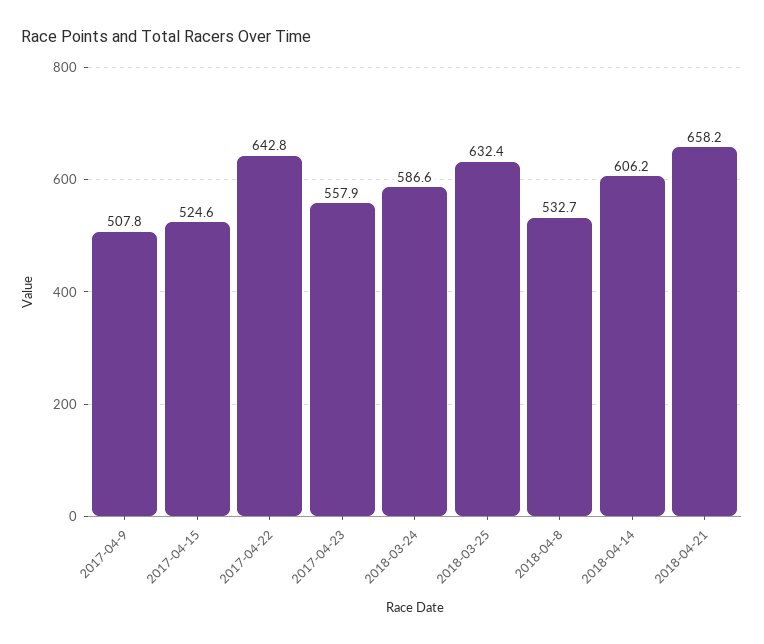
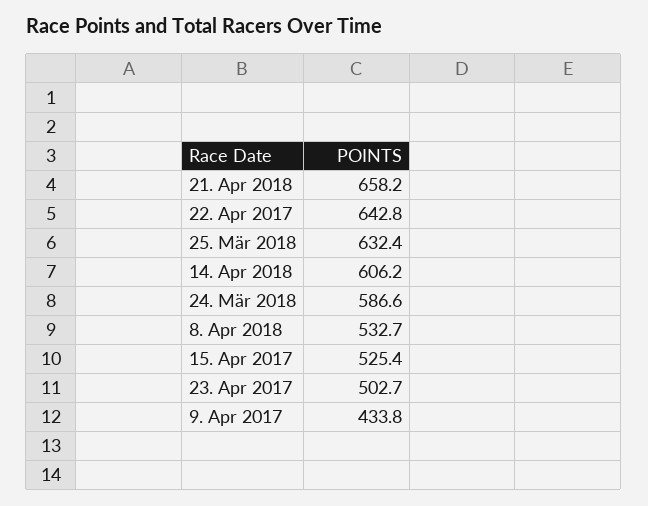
2017-04-9: 507.8 -> 433.8
2017-04-15: 524.6 -> 525.4
2017-04-23: 557.9 -> 502.7

